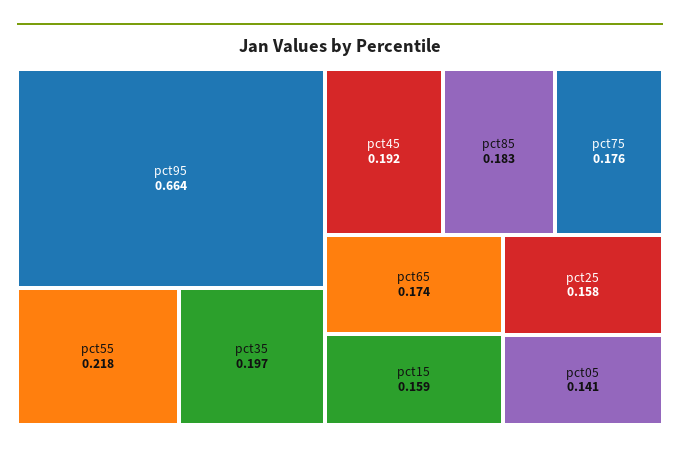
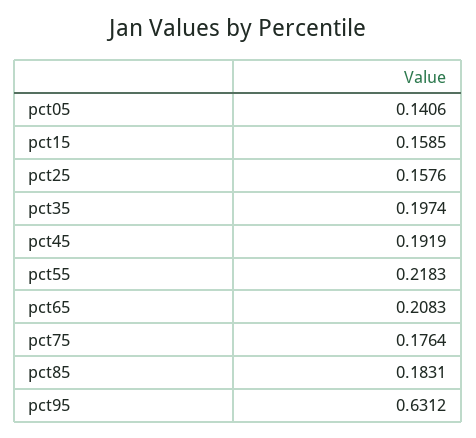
pct95: 0.664 -> 0.6312
pct65: 0.174 -> 0.2083

